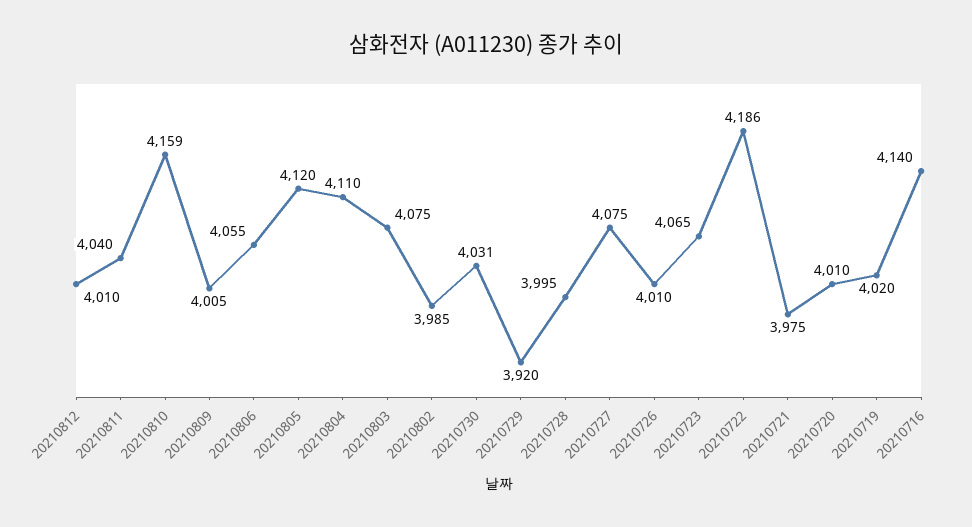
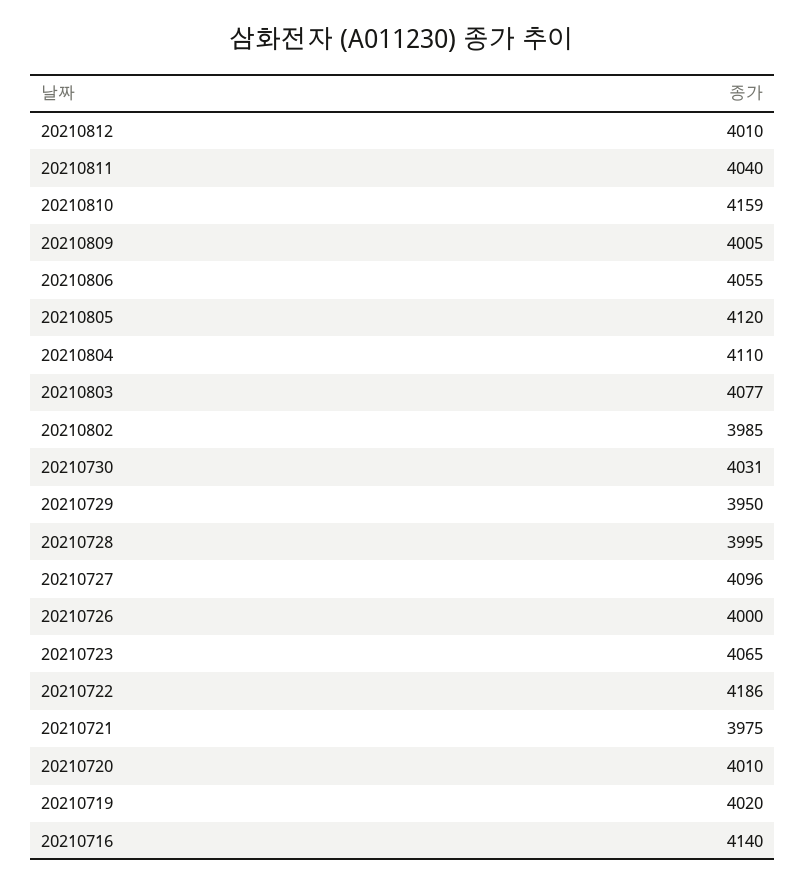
20210803: 4075 -> 4077
20210729: 3920 -> 3950
20210727: 4075 -> 4096
20210726: 4010 -> 4000

